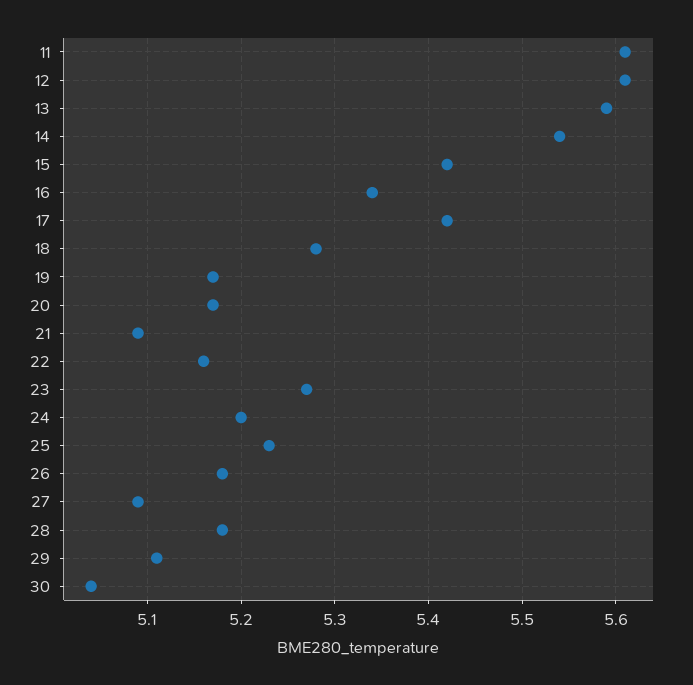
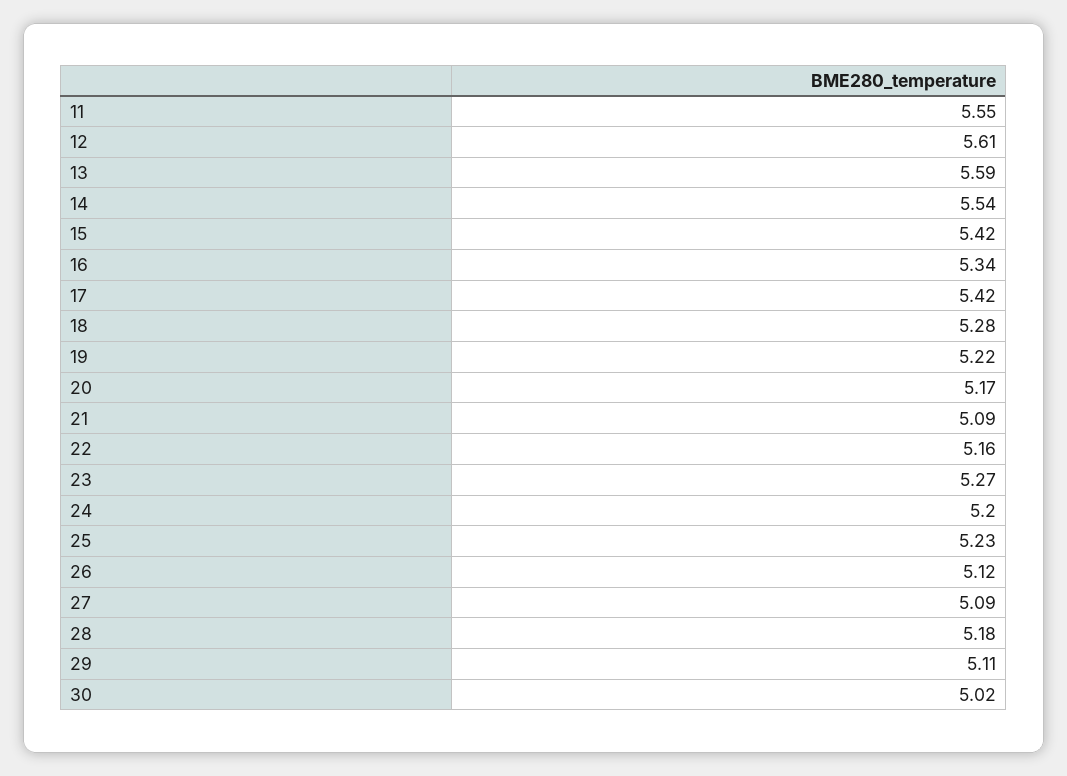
11: 5.61 -> 5.55
19: 5.17 -> 5.22
26: 5.18 -> 5.12
30: 5.04 -> 5.02

